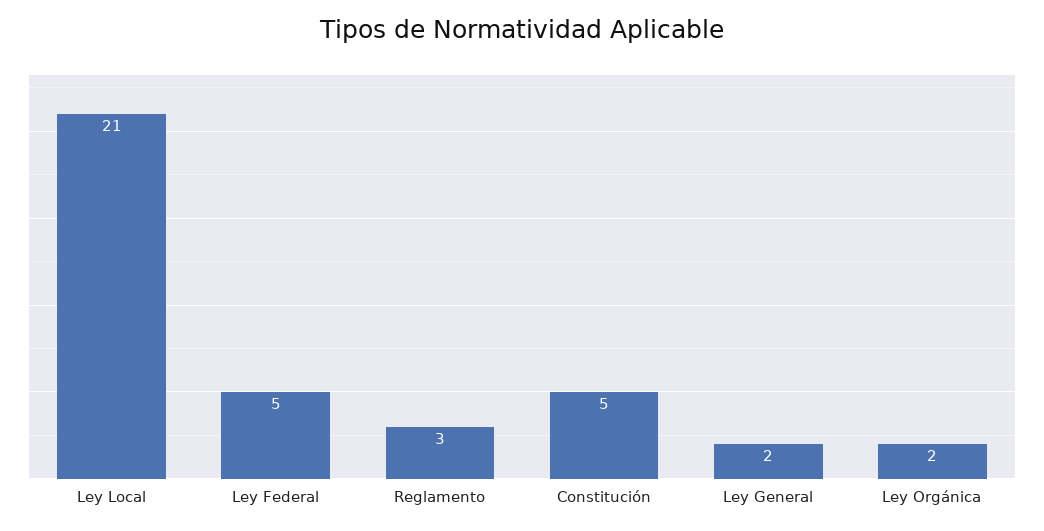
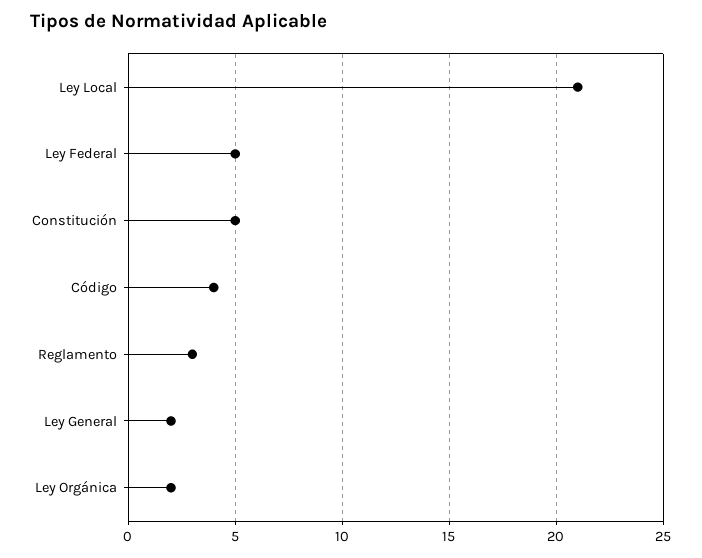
Código: none -> 4

